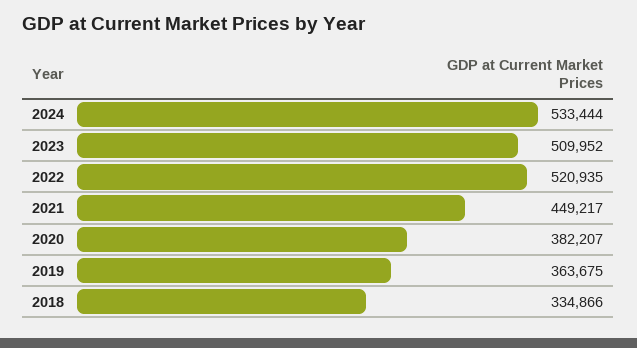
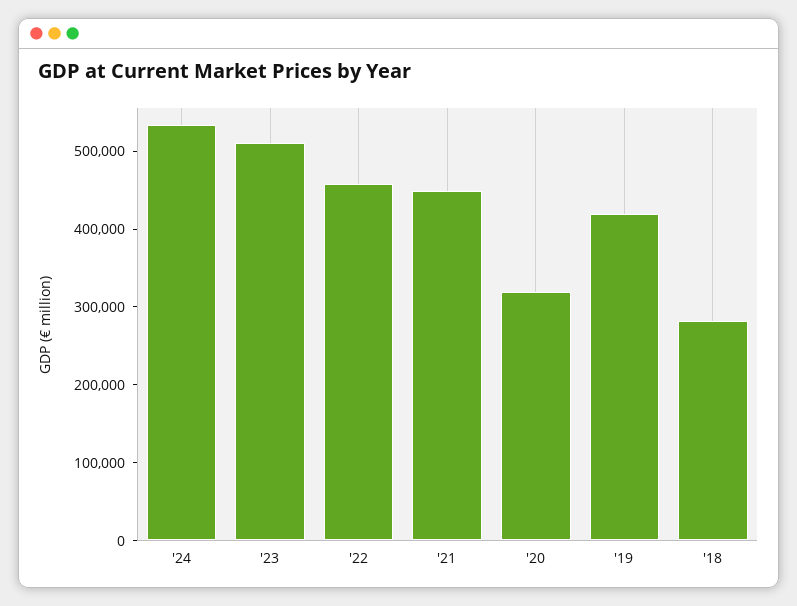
2022: 520935 -> 460000
2020: 382207 -> 320000
2019: 363675 -> 420000
2018: 334866 -> 280000

